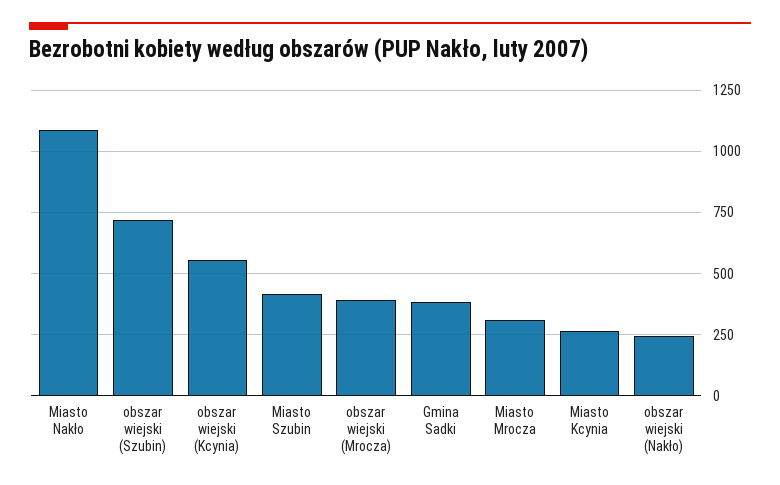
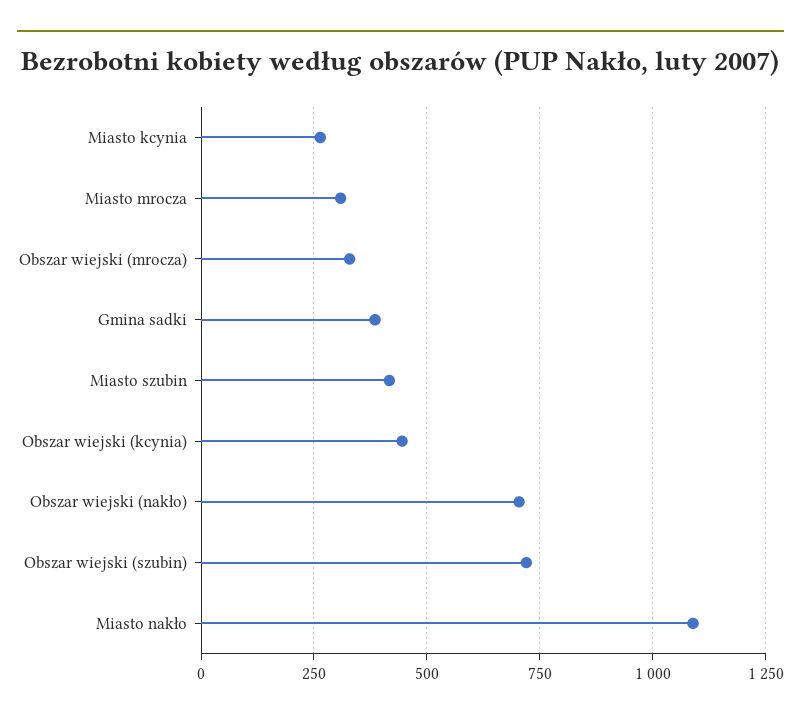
obszar wiejski (Kcynia): 550 -> 450
obszar wiejski (Mrocza): 400 -> 325
obszar wiejski (Nakło): 250 -> 700

